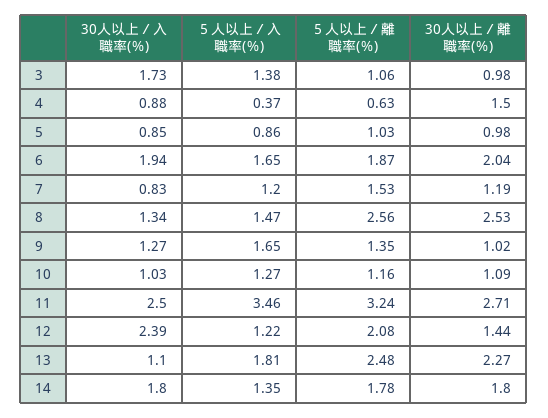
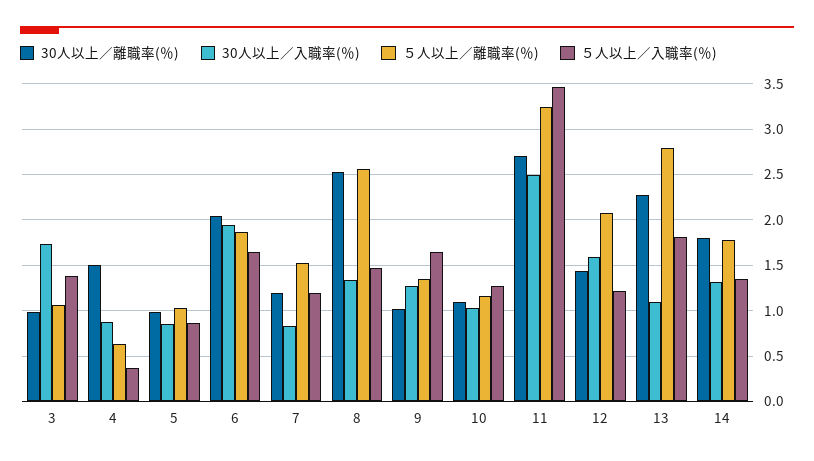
30人以上／入職率(％), 12: 2.39 -> 1.6
５人以上／離職率(％), 13: 2.48 -> 2.8
30人以上／入職率(％), 14: 1.8 -> 1.3

